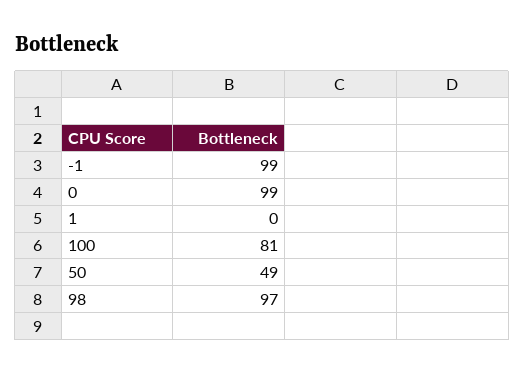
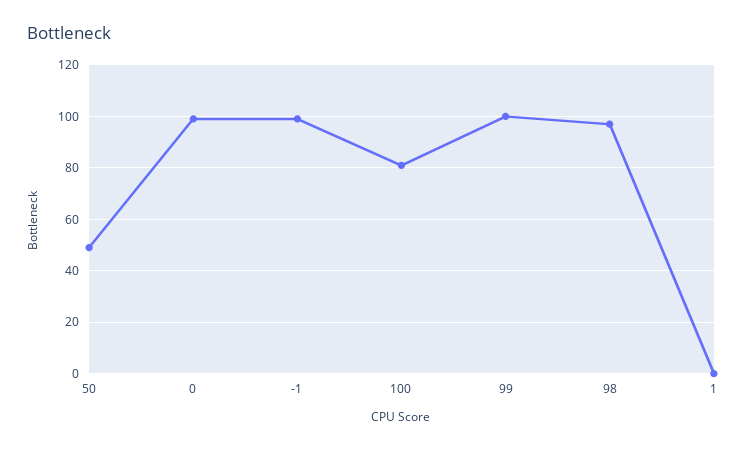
99: none -> 100

